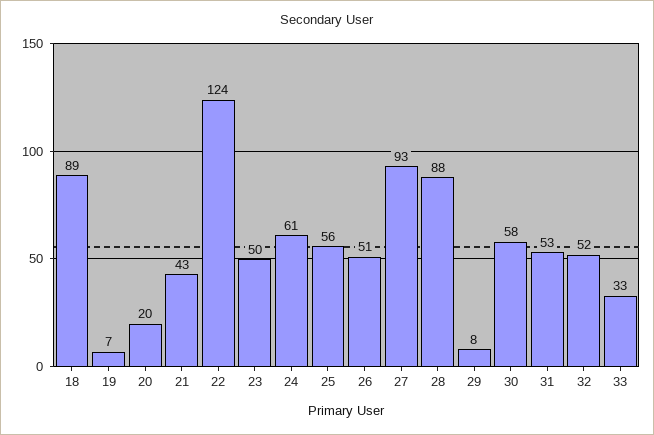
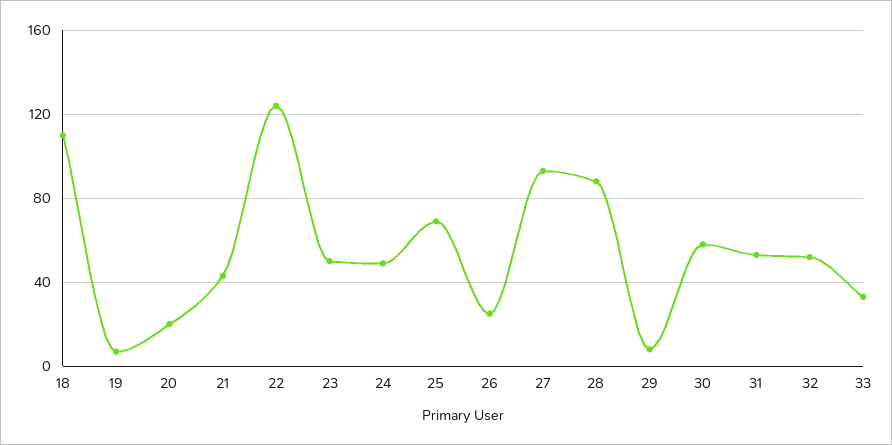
18: 89 -> 110
24: 61 -> 50
25: 56 -> 70
26: 51 -> 25

